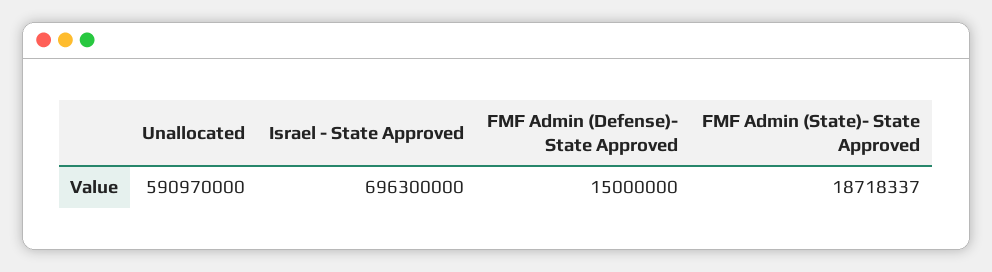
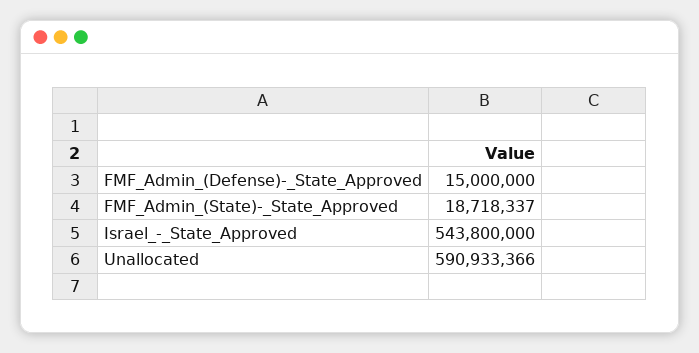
Unallocated: 590970000 -> 590933366
Israel - State Approved: 696300000 -> 543800000

